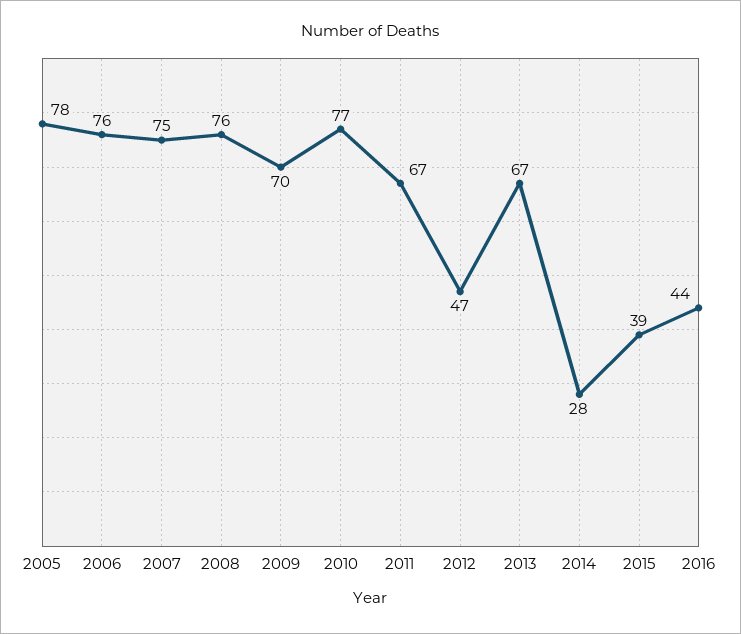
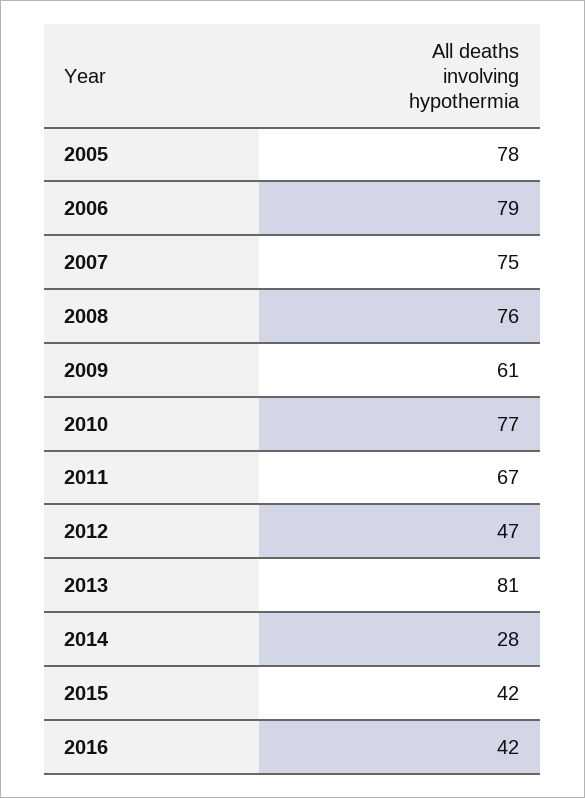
2006: 76 -> 79
2009: 70 -> 61
2013: 67 -> 81
2015: 39 -> 42
2016: 44 -> 42

